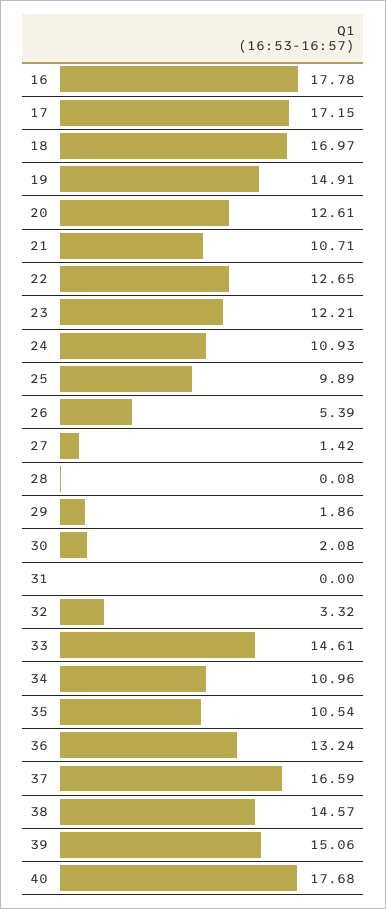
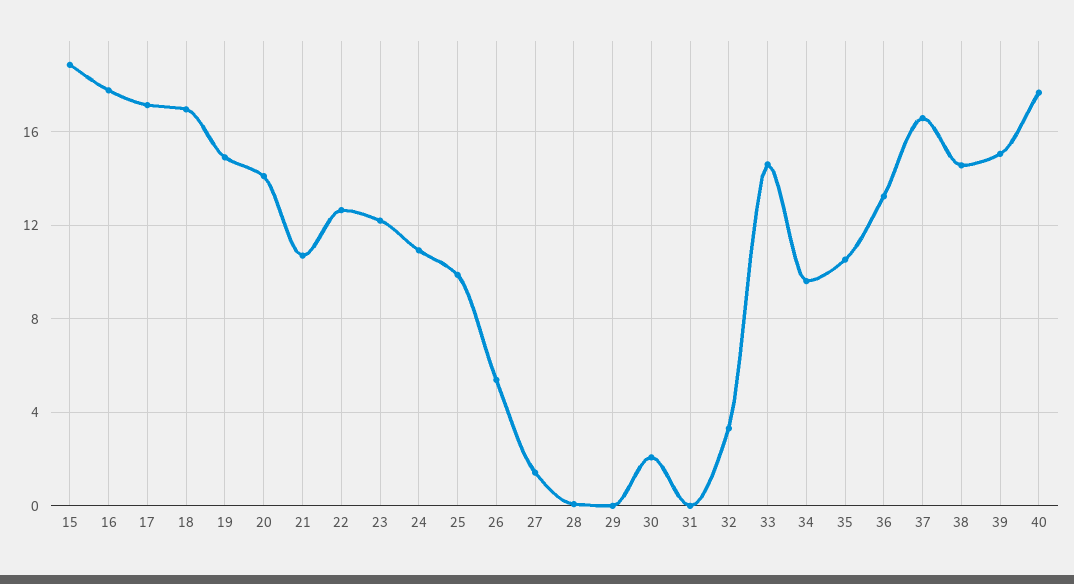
20: 12.61 -> 14
29: 1.86 -> 0
34: 10.96 -> 9.5
15: none -> 19

